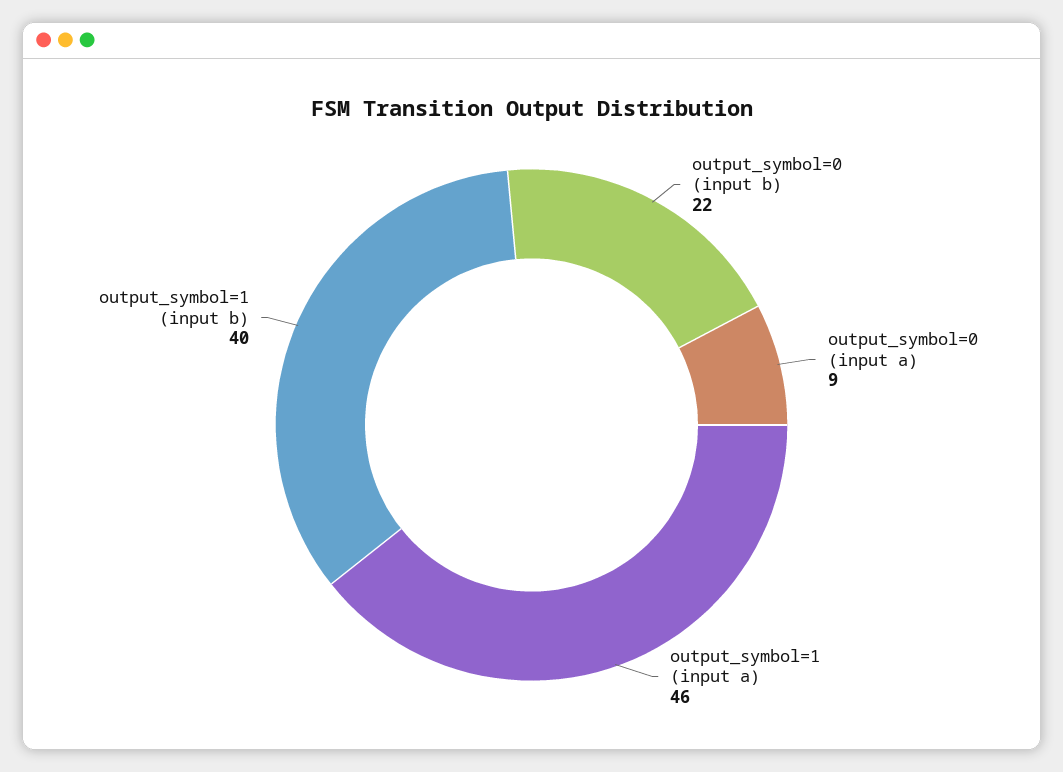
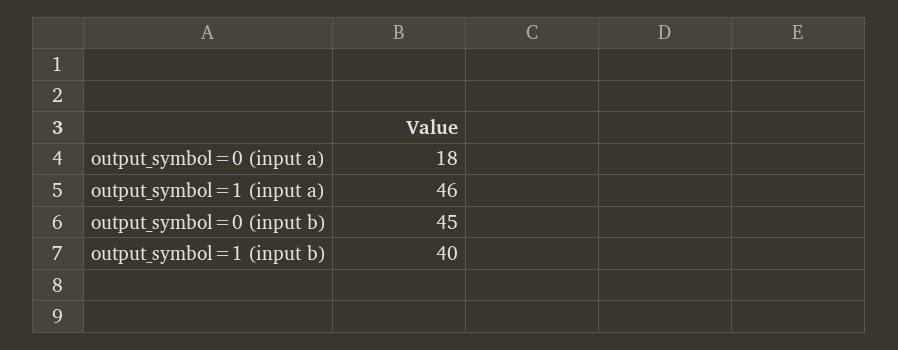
output_symbol=0 (input b): 22 -> 45
output_symbol=0 (input a): 9 -> 18

